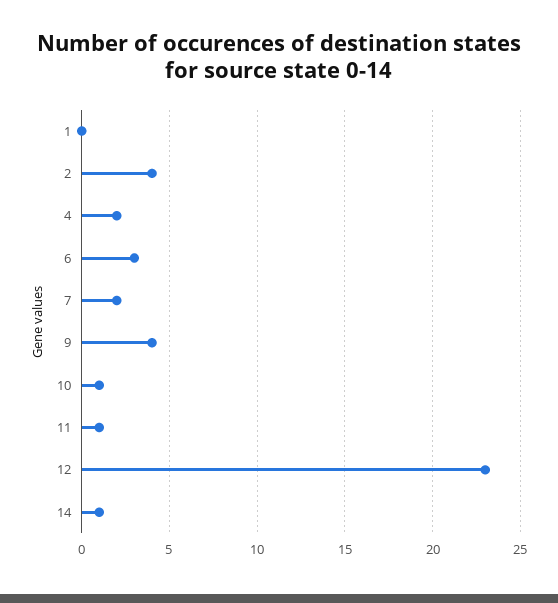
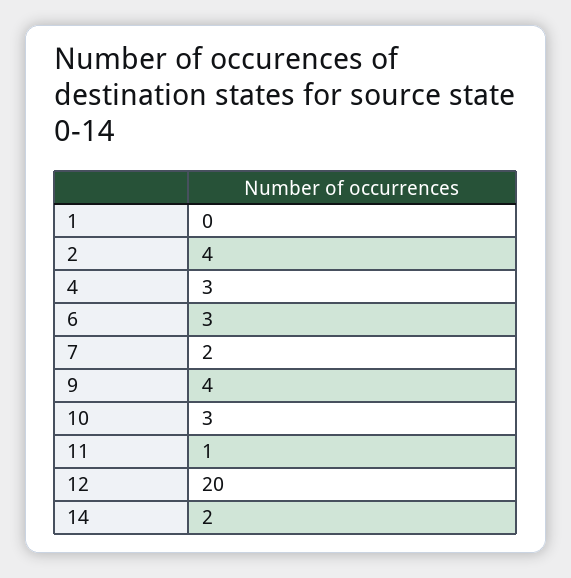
4: 2 -> 3
10: 1 -> 3
12: 23 -> 20
14: 1 -> 2

